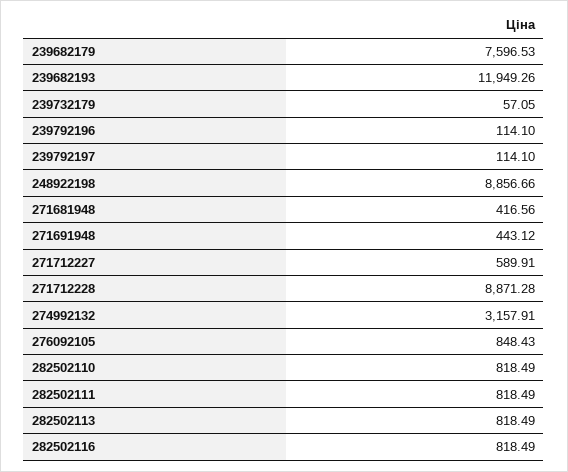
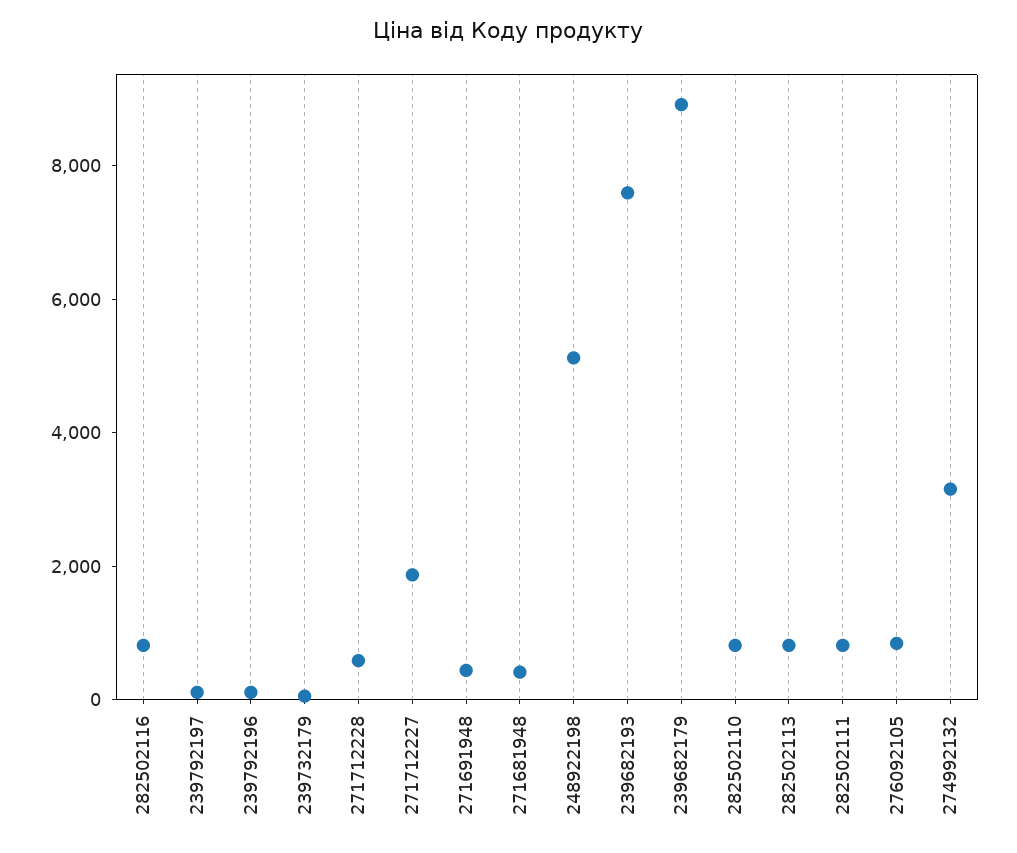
239682179: 7596.53 -> 9000
239682193: 11949.26 -> 7500
248922198: 8856.66 -> 5000
271712227: 589.91 -> 2000
271712228: 8871.28 -> 500

